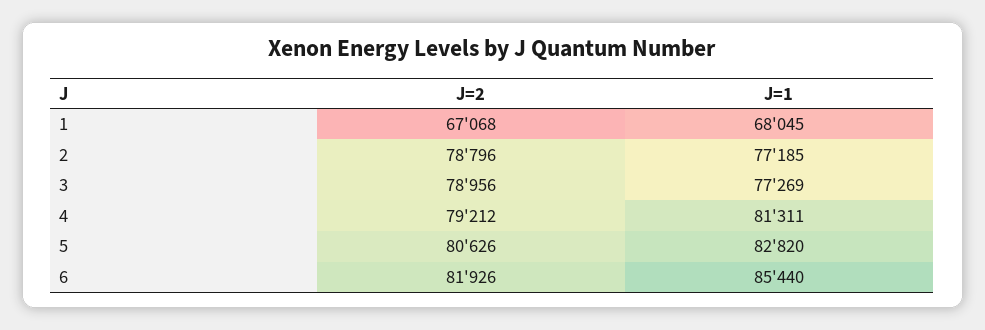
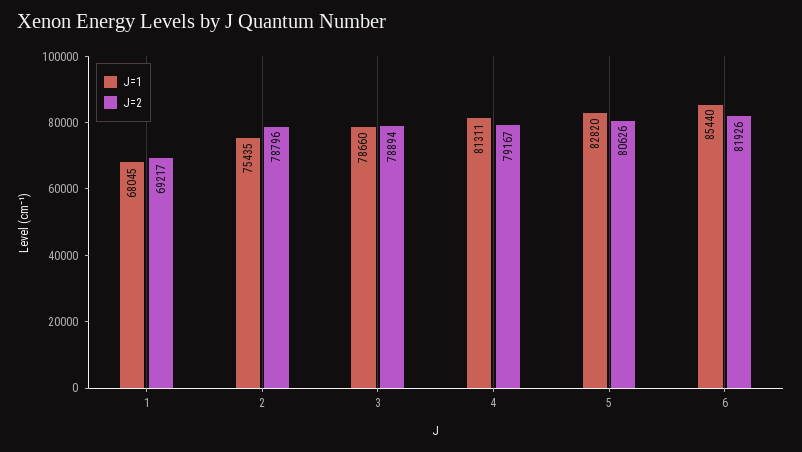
J=2, 1: 67068 -> 69217
J=1, 2: 77185 -> 75435
J=2, 3: 78956 -> 78894
J=1, 3: 77269 -> 78660
J=2, 4: 79212 -> 79167

